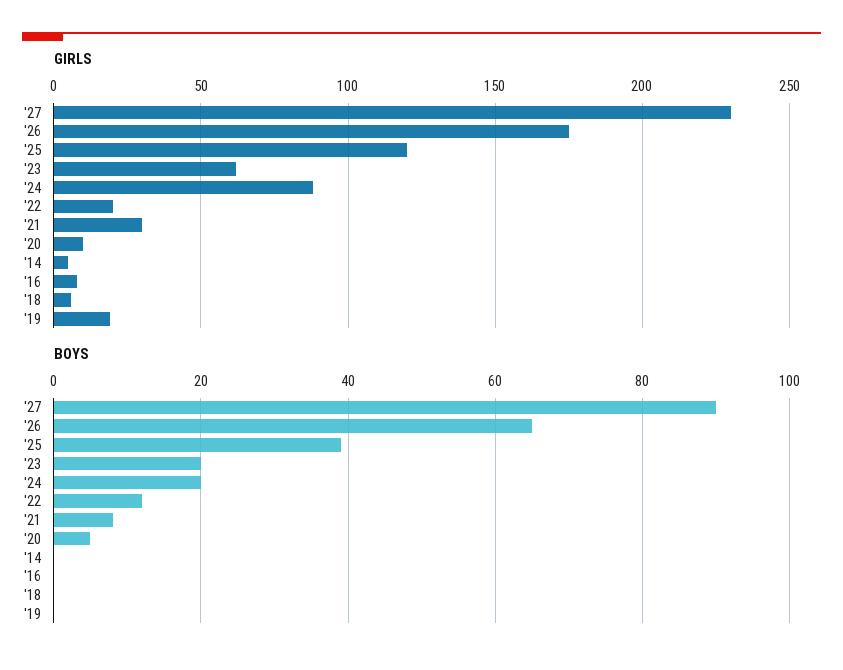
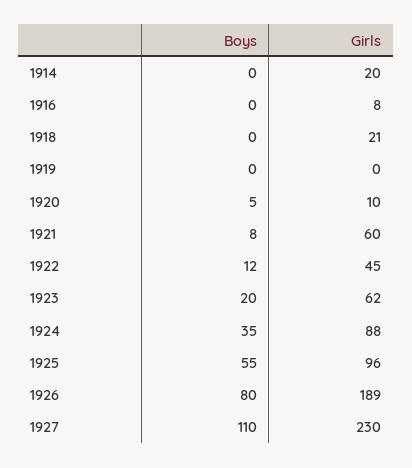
GIRLS, '26: 175 -> 189
GIRLS, '25: 120 -> 96
GIRLS, '22: 20 -> 45
GIRLS, '21: 30 -> 60
GIRLS, '14: 5 -> 20
GIRLS, '18: 5 -> 21
GIRLS, '19: 20 -> 0
BOYS, '27: 90 -> 110
BOYS, '26: 65 -> 80
BOYS, '25: 40 -> 55
BOYS, '24: 20 -> 35

